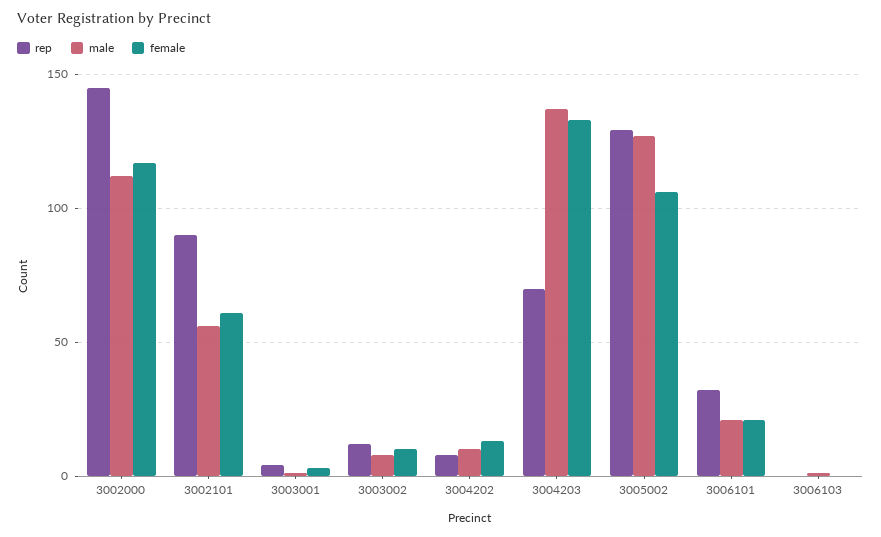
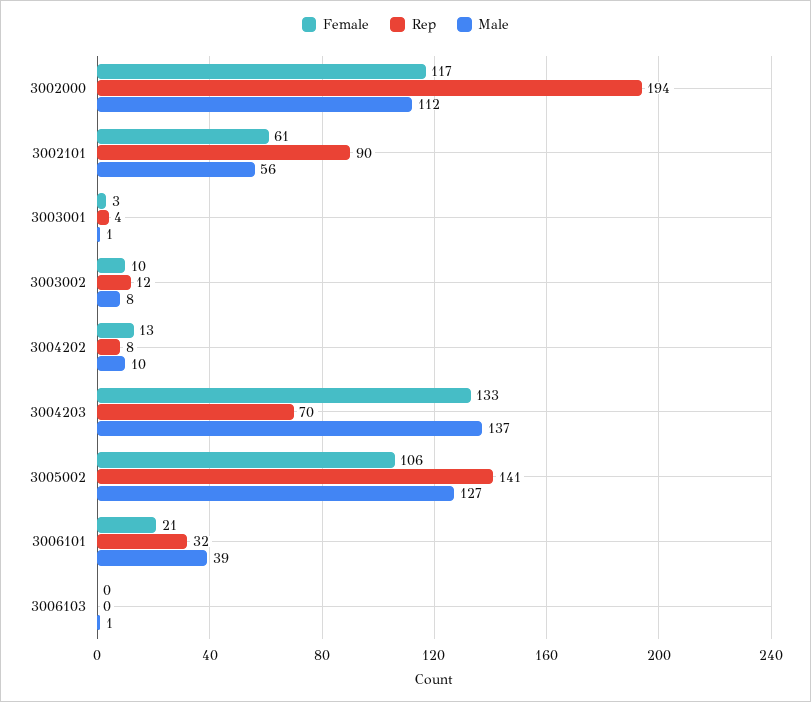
rep, 3002000: 145 -> 194
rep, 3005002: 130 -> 141
male, 3006101: 20 -> 39

